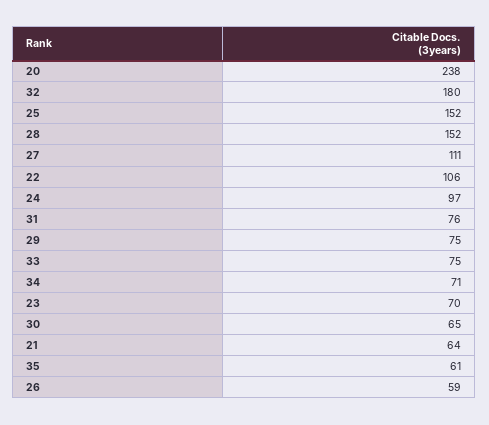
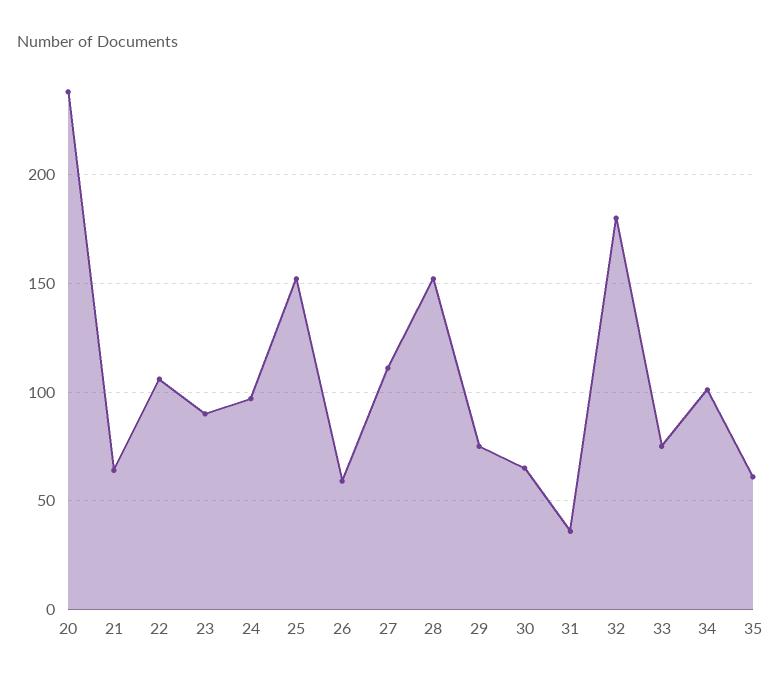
31: 76 -> 35
34: 71 -> 100
23: 70 -> 90

